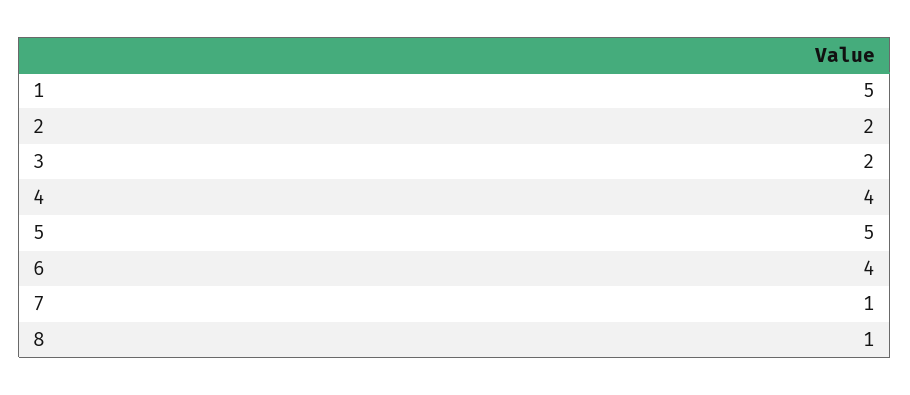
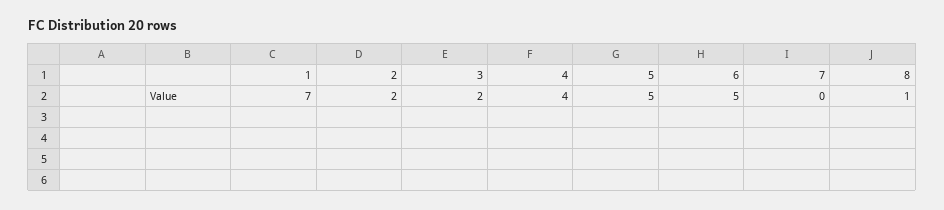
1: 5 -> 7
6: 4 -> 5
7: 1 -> 0

